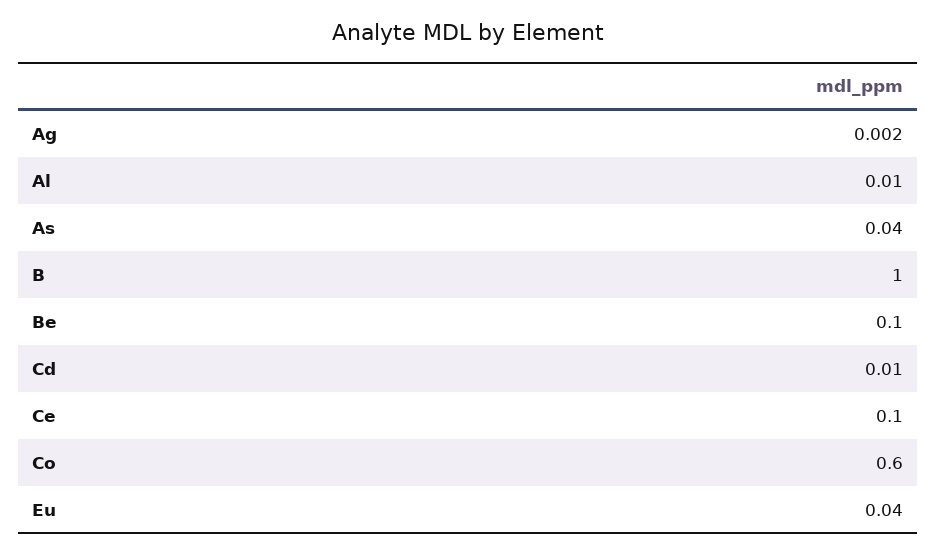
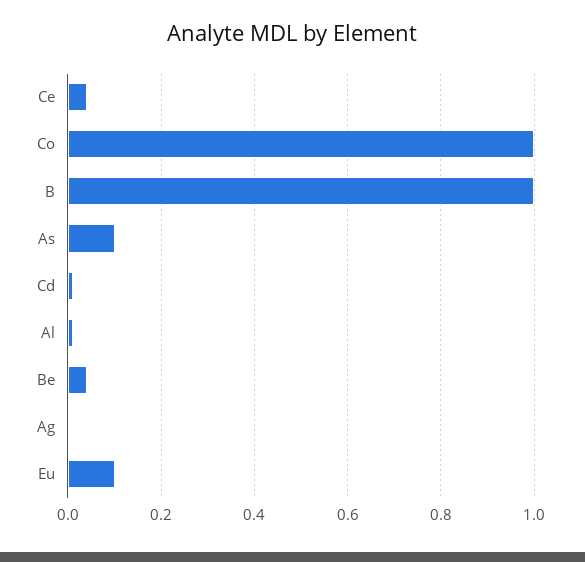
As: 0.04 -> 0.1
Be: 0.1 -> 0.04
Ce: 0.1 -> 0.04
Co: 0.6 -> 1
Eu: 0.04 -> 0.1

